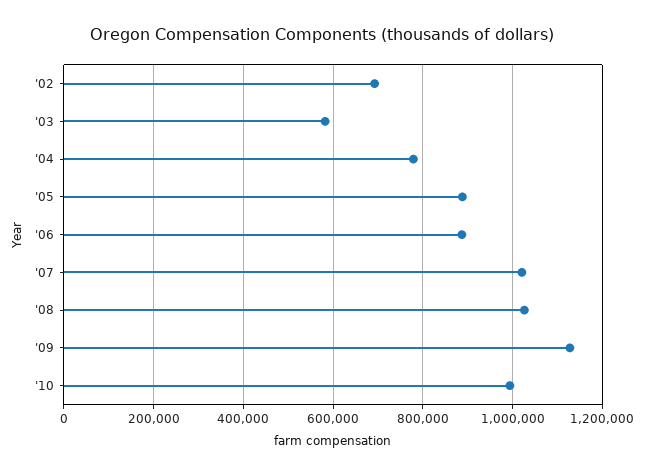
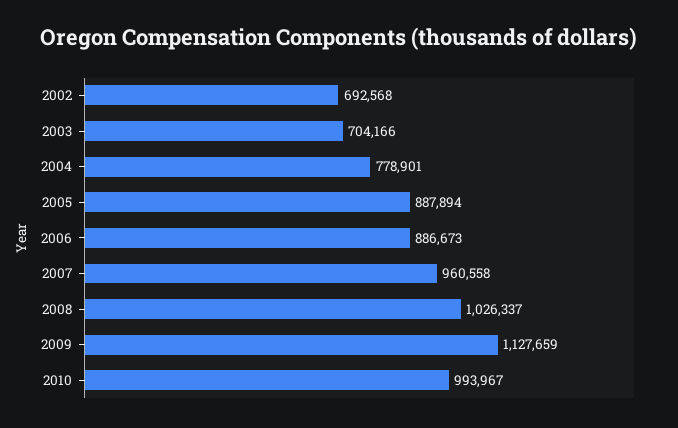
'03: 580000 -> 704166
'07: 1020000 -> 960558

